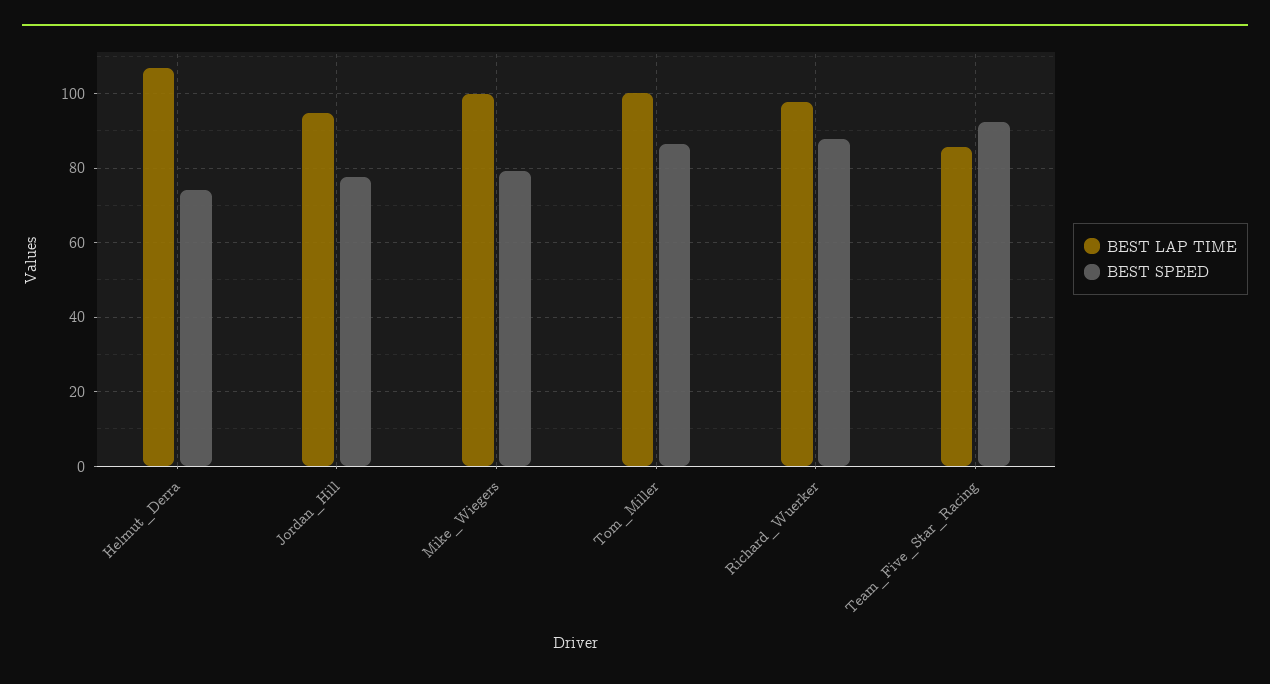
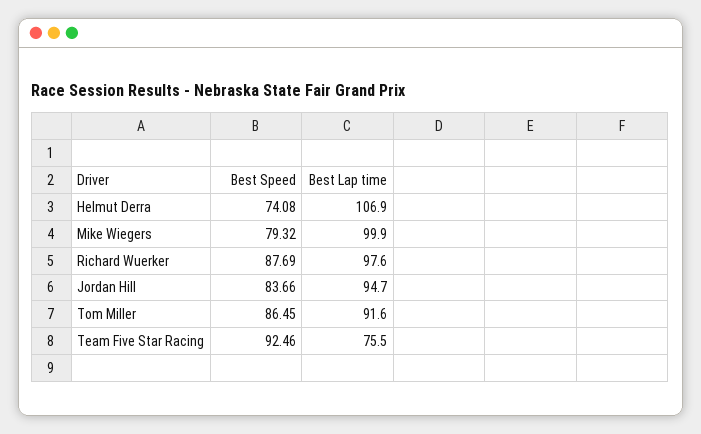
BEST SPEED, Jordan_Hill: 78 -> 83.66
BEST LAP TIME, Tom_Miller: 100 -> 91.6
BEST LAP TIME, Team_Five_Star_Racing: 86 -> 75.5

